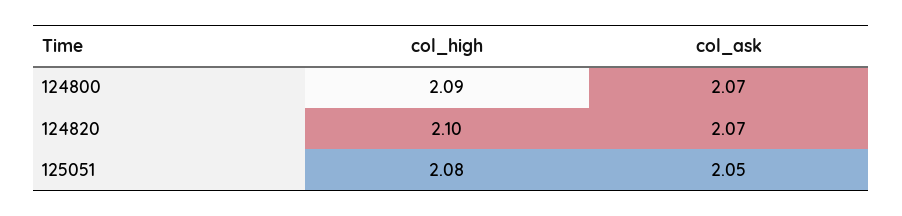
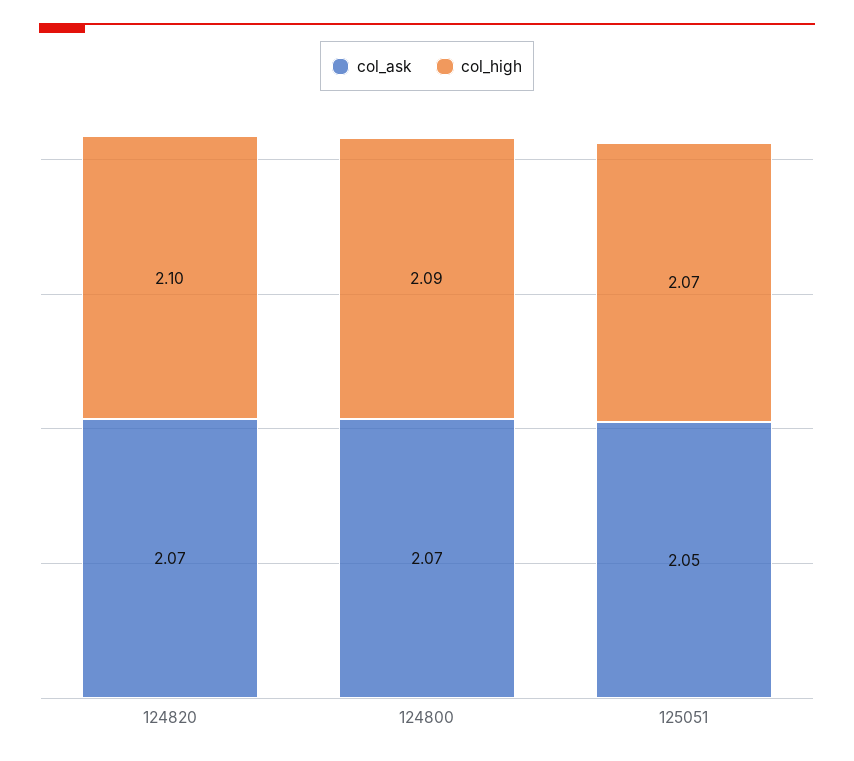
col_high, 125051: 2.08 -> 2.07

